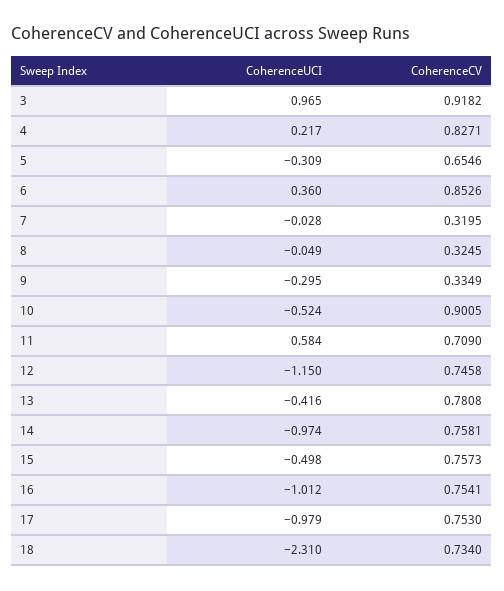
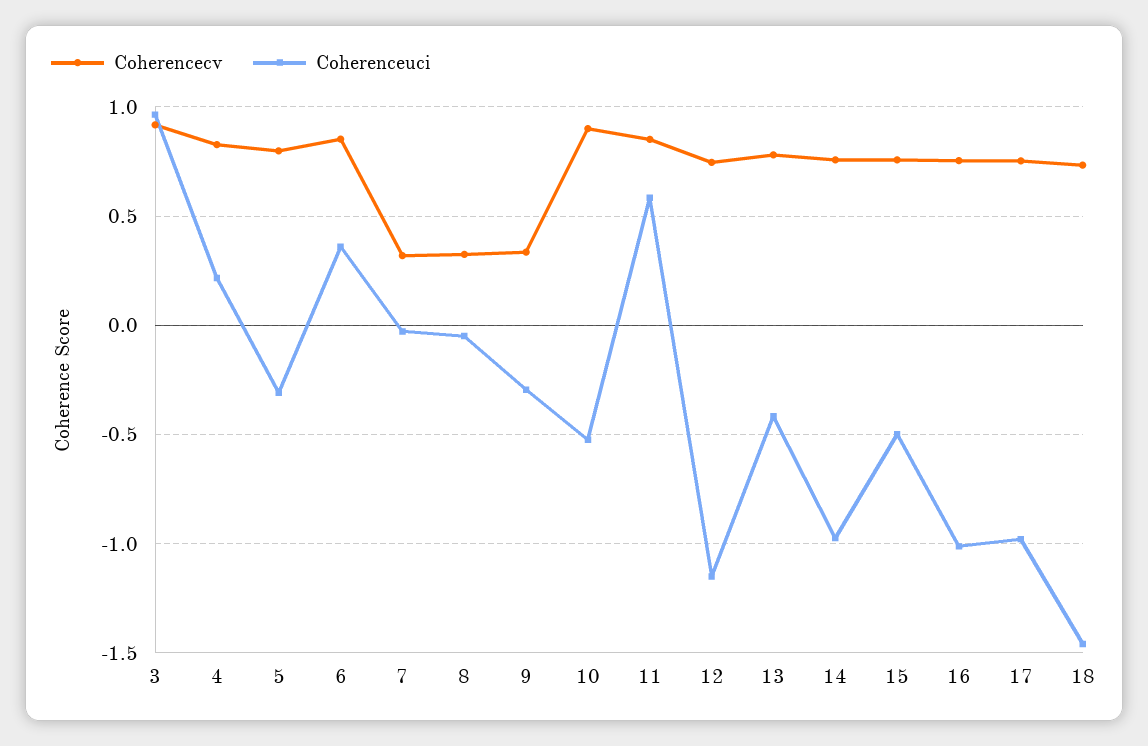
CoherenceCV, 5: 0.6546 -> 0.8
CoherenceCV, 11: 0.709 -> 0.85
CoherenceUCI, 18: -2.31 -> -1.45

